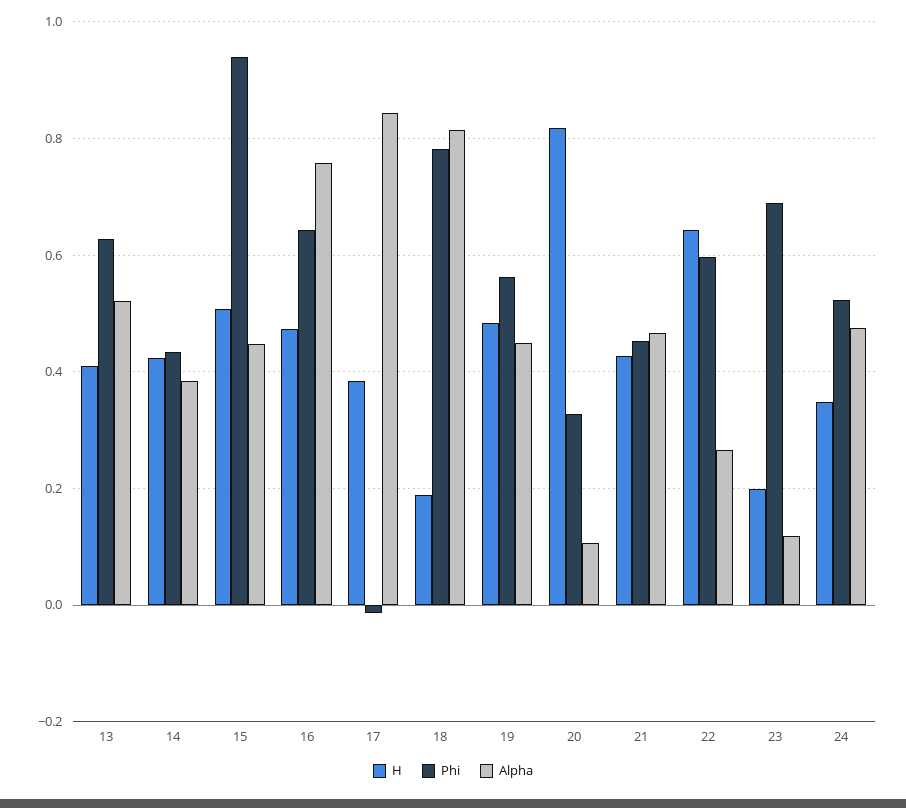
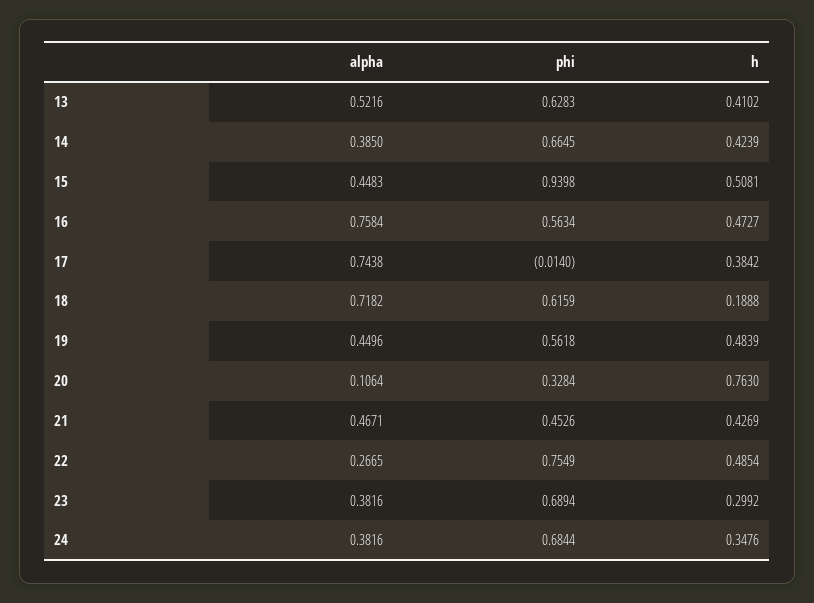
Phi, 14: 0.44 -> 0.6645
Phi, 16: 0.64 -> 0.5634
Alpha, 17: 0.84 -> 0.7438
Phi, 18: 0.78 -> 0.6159
Alpha, 18: 0.82 -> 0.7182
H, 20: 0.82 -> 0.763
H, 22: 0.64 -> 0.4854
Phi, 22: 0.6 -> 0.7549
H, 23: 0.2 -> 0.2992
Alpha, 23: 0.12 -> 0.3816
Phi, 24: 0.52 -> 0.6844
Alpha, 24: 0.48 -> 0.3816

